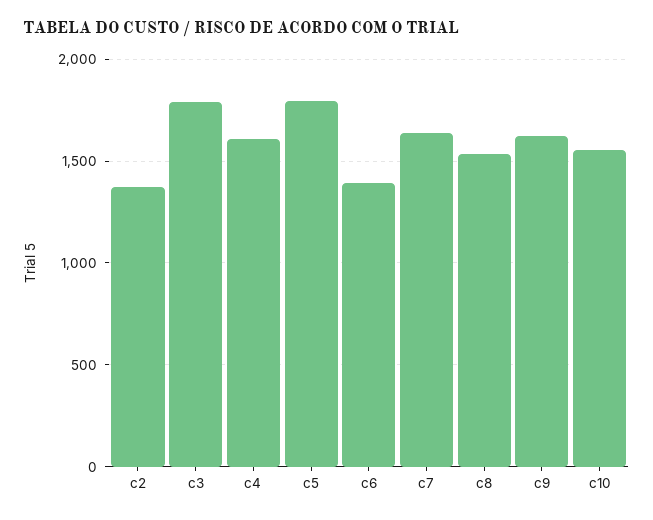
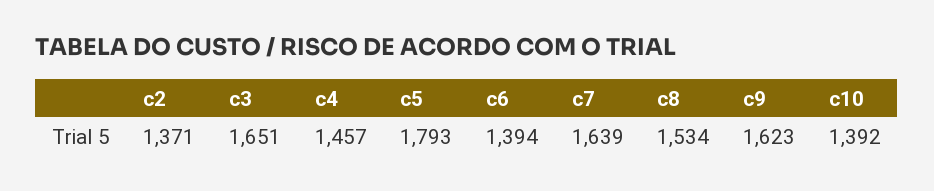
c3: 1800 -> 1651
c4: 1600 -> 1457
c10: 1550 -> 1392

